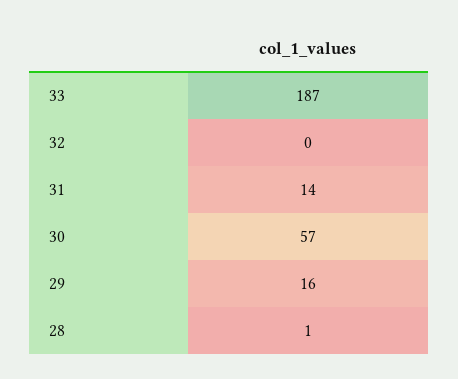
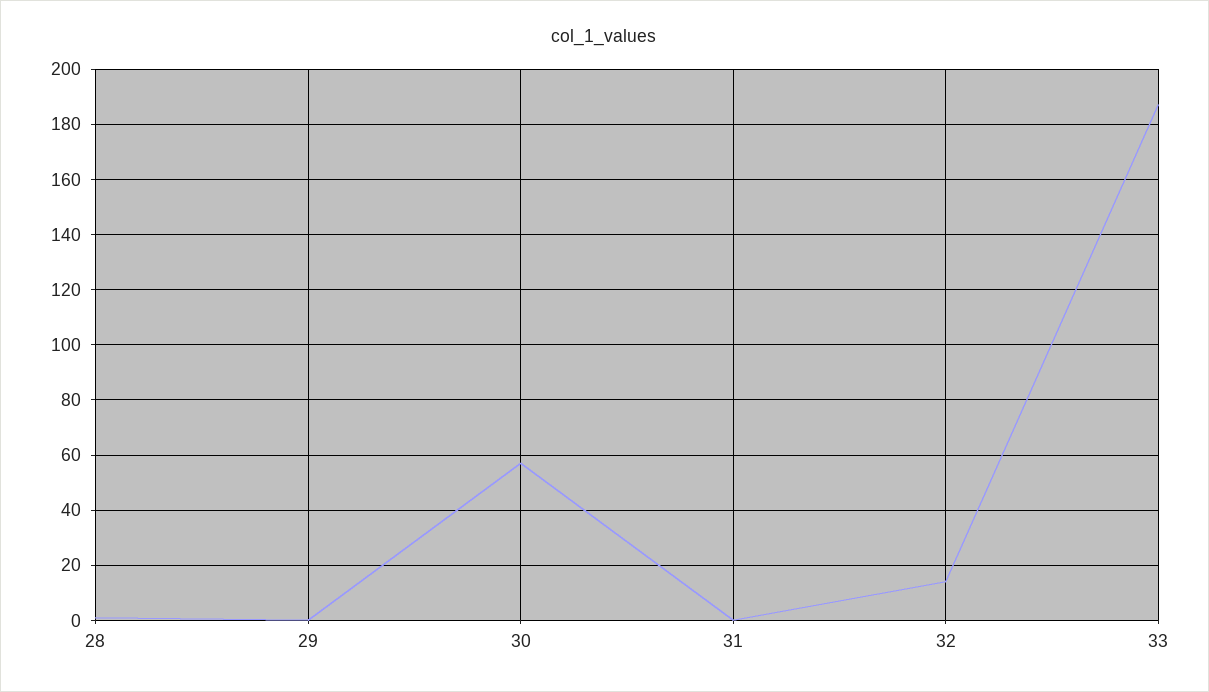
32: 0 -> 15
31: 14 -> 0
29: 16 -> 0

